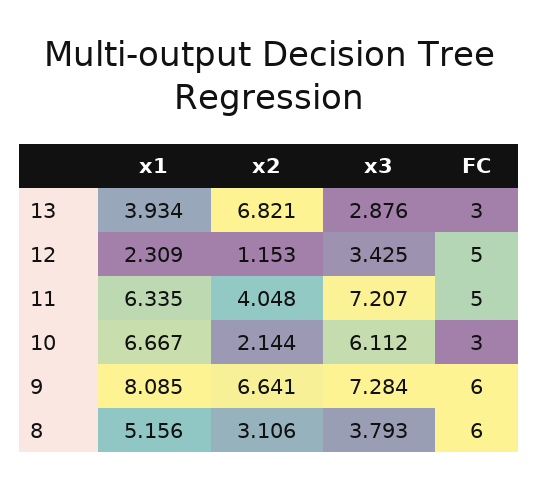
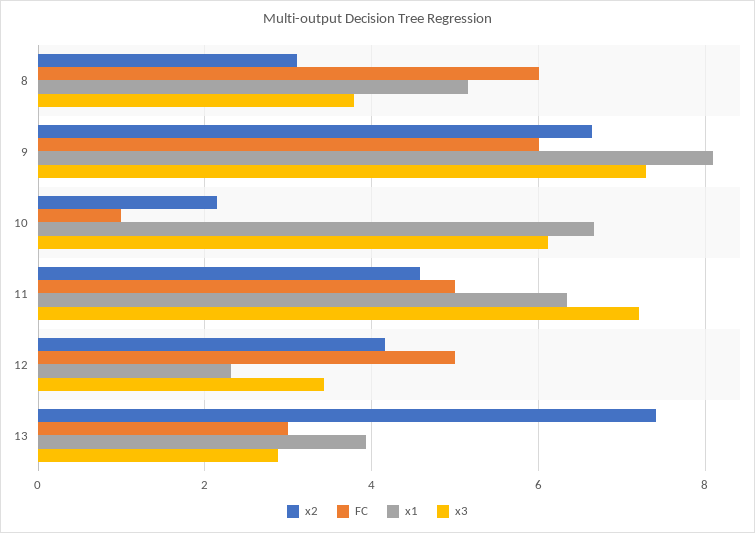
x2, 13: 6.821 -> 7.4
x2, 12: 1.153 -> 4.2
x2, 11: 4.048 -> 4.6
FC, 10: 3 -> 1

